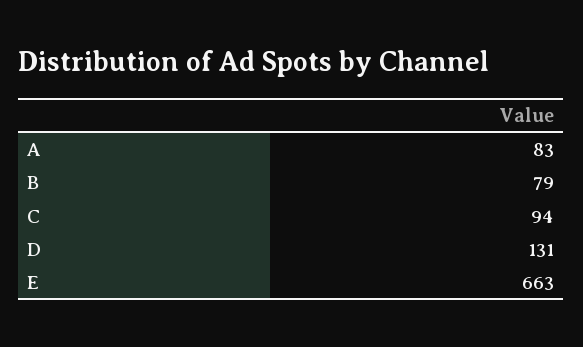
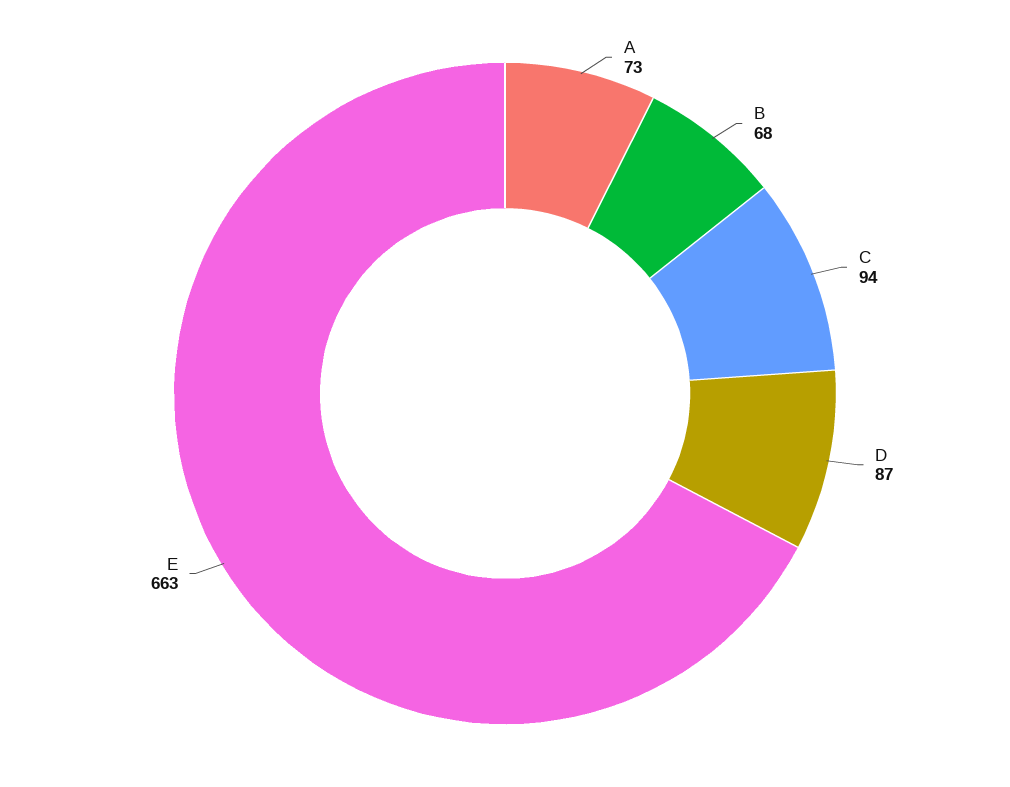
A: 83 -> 73
B: 79 -> 68
D: 131 -> 87

